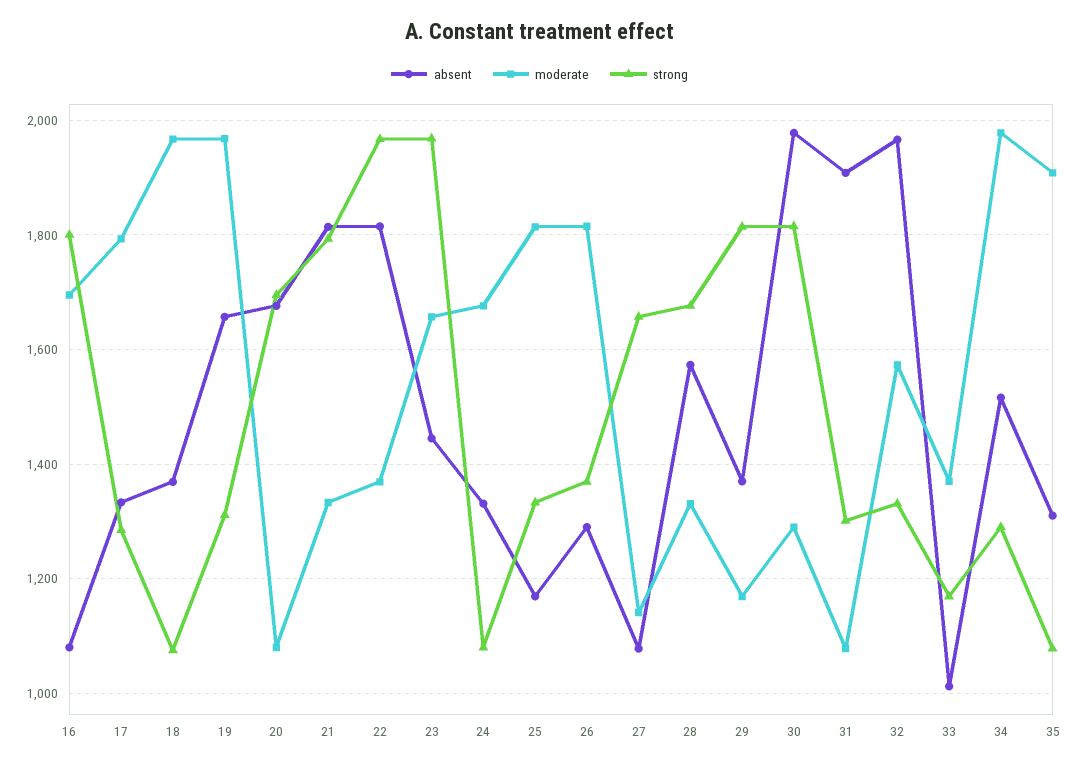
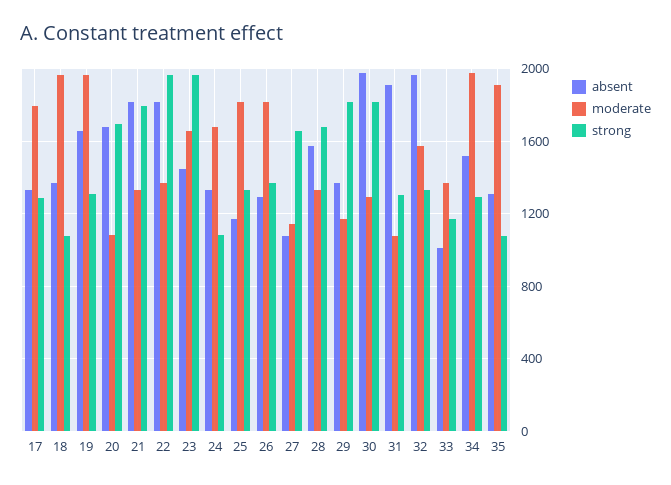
absent, 16: 1080 -> none
moderate, 16: 1700 -> none
strong, 16: 1800 -> none

